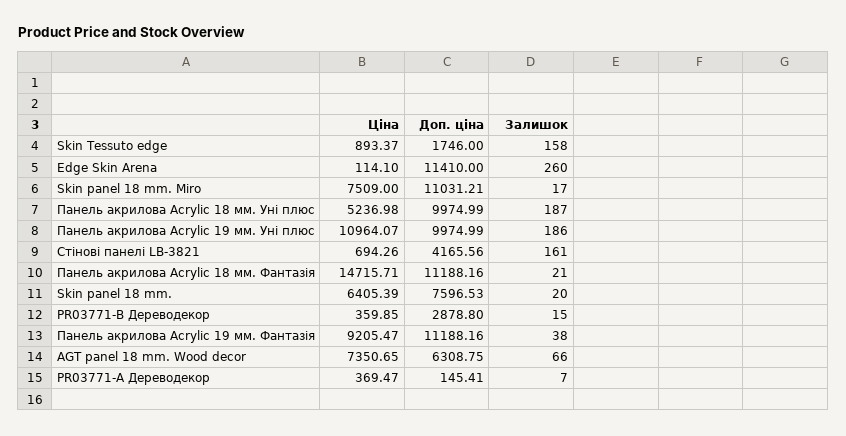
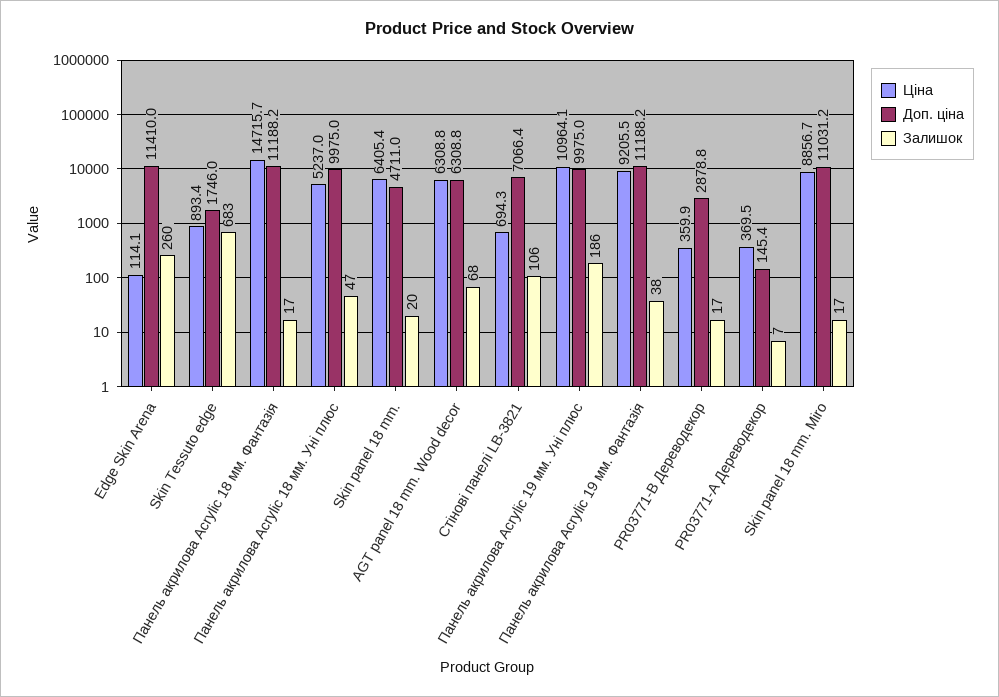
Залишок, Skin Tessuto edge: 158 -> 683
Ціна, Skin panel 18 mm. Miro: 7509 -> 8856.7
Залишок, Панель акрилова Acrylic 18 мм. Уні плюс: 187 -> 47
Доп. ціна, Стінові панелі LB-3821: 4165.56 -> 7066.4
Залишок, Стінові панелі LB-3821: 161 -> 106
Залишок, Панель акрилова Acrylic 18 мм. Фантазія: 21 -> 17
Доп. ціна, Skin panel 18 mm.: 7596.53 -> 4711
Залишок, PR03771-B Дереводекор: 15 -> 17
Ціна, AGT panel 18 mm. Wood decor: 7350.65 -> 6308.8
Залишок, AGT panel 18 mm. Wood decor: 66 -> 68

